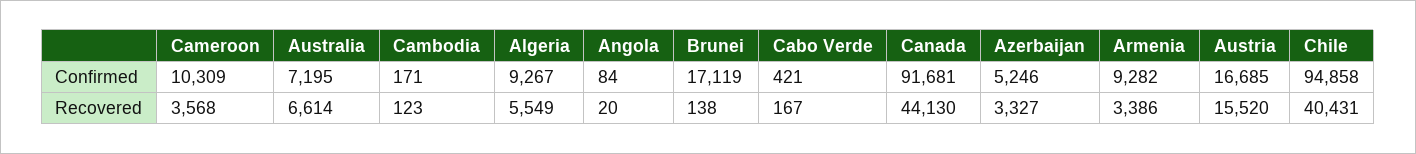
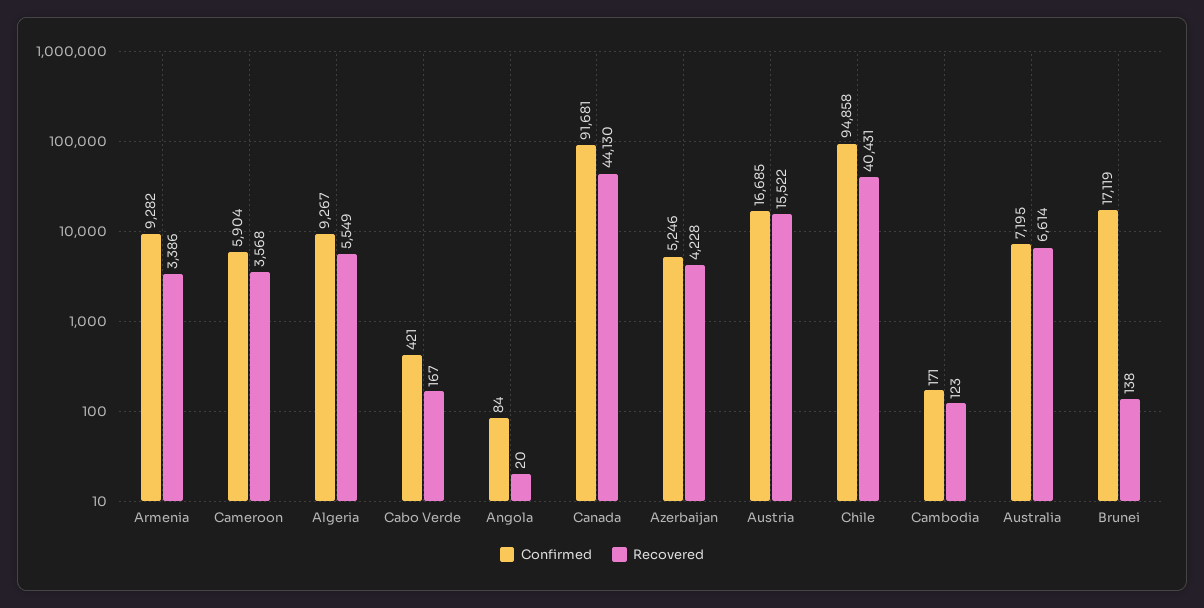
Confirmed, Cameroon: 10309 -> 5904
Recovered, Azerbaijan: 3327 -> 4228
Recovered, Austria: 15520 -> 15522

